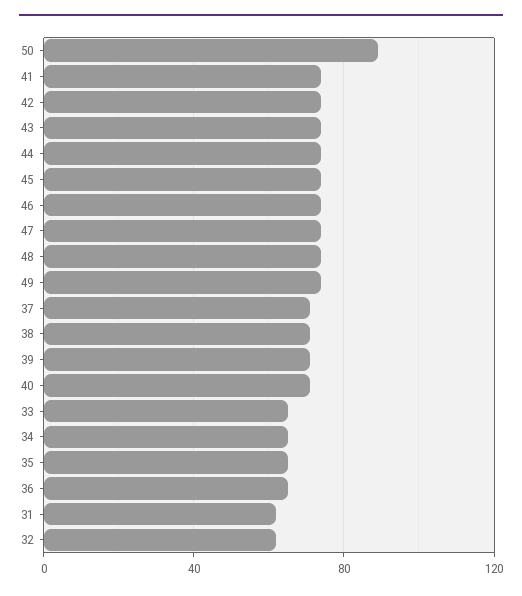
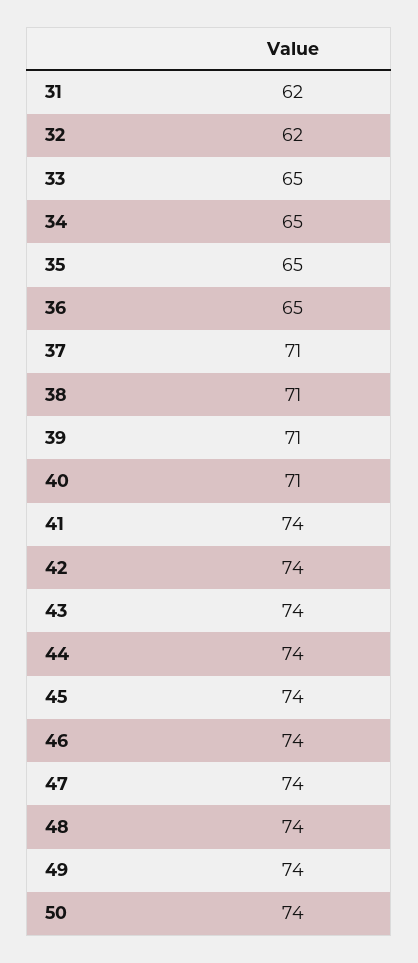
50: 90 -> 74

